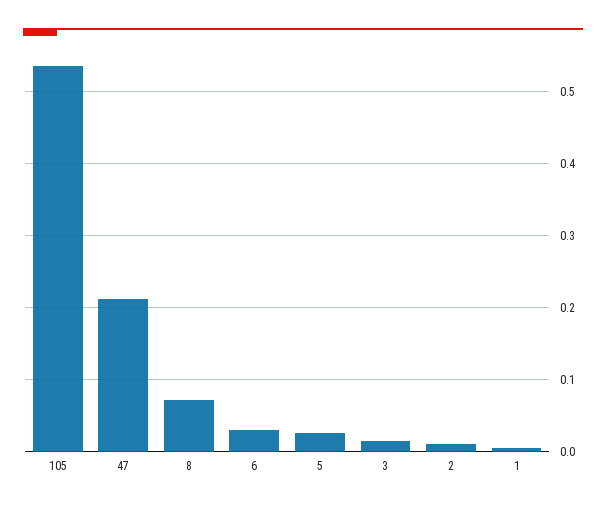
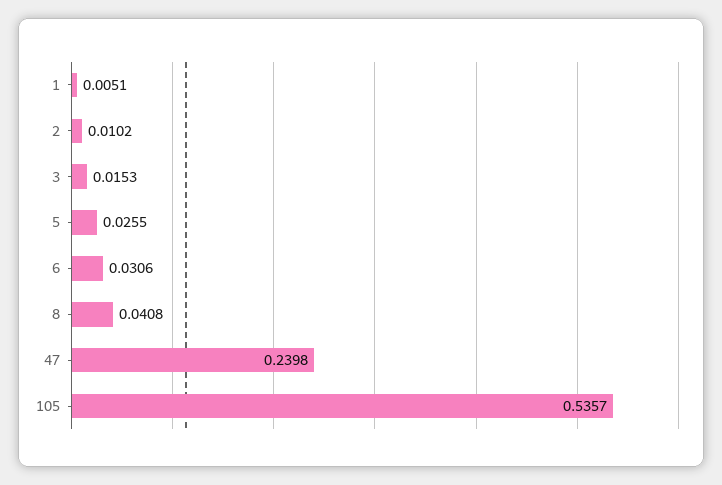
47: 0.21 -> 0.2398
8: 0.07 -> 0.0408

